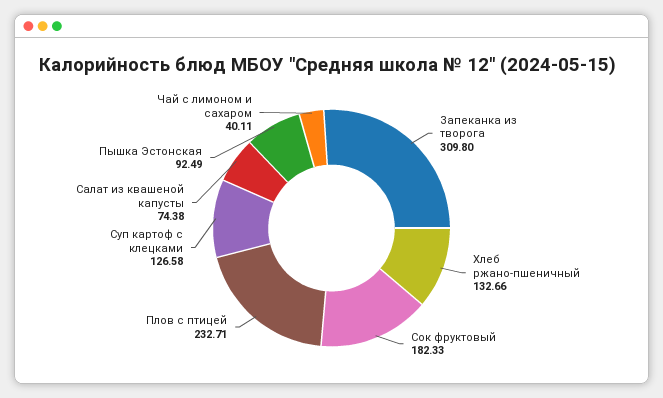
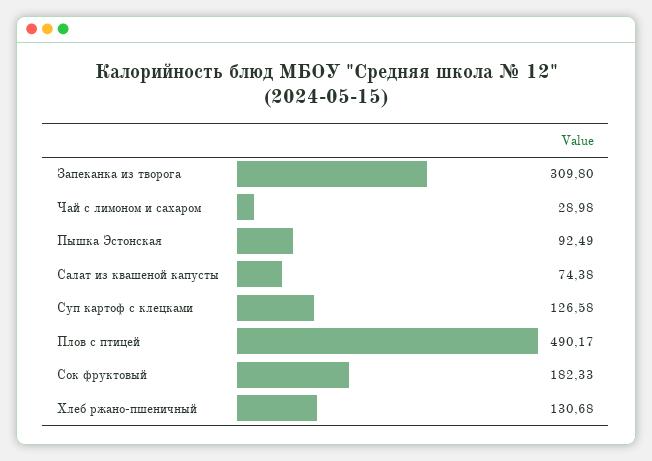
Хлеб ржано-пшеничный: 132.66 -> 130.68
Плов с птицей: 232.71 -> 490.17
Чай с лимоном и сахаром: 40.11 -> 28.98

